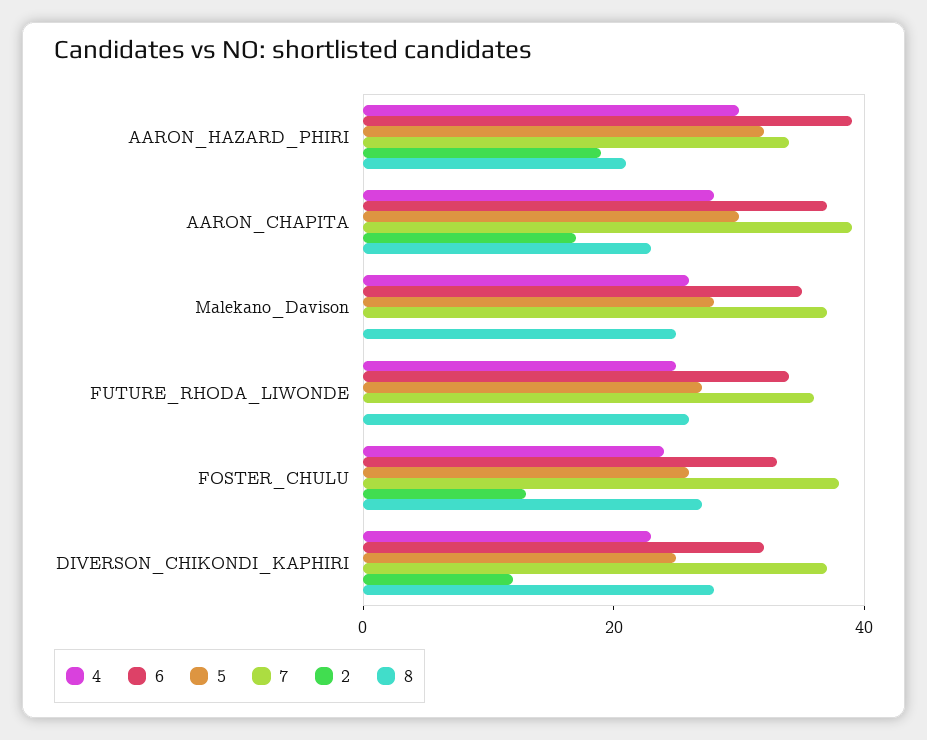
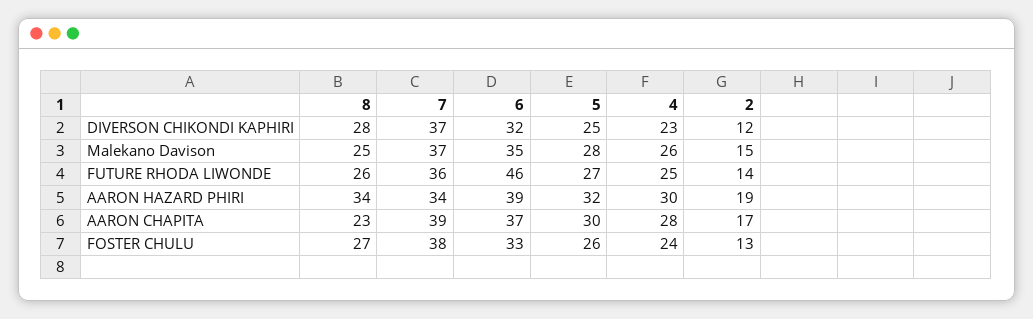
8, AARON_HAZARD_PHIRI: 20 -> 34
2, Malekano_Davison: 0 -> 15
6, FUTURE_RHODA_LIWONDE: 35 -> 46
2, FUTURE_RHODA_LIWONDE: 0 -> 14

